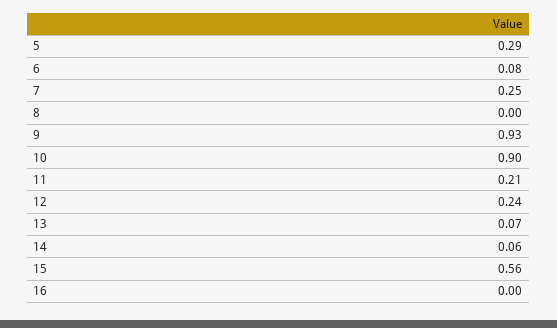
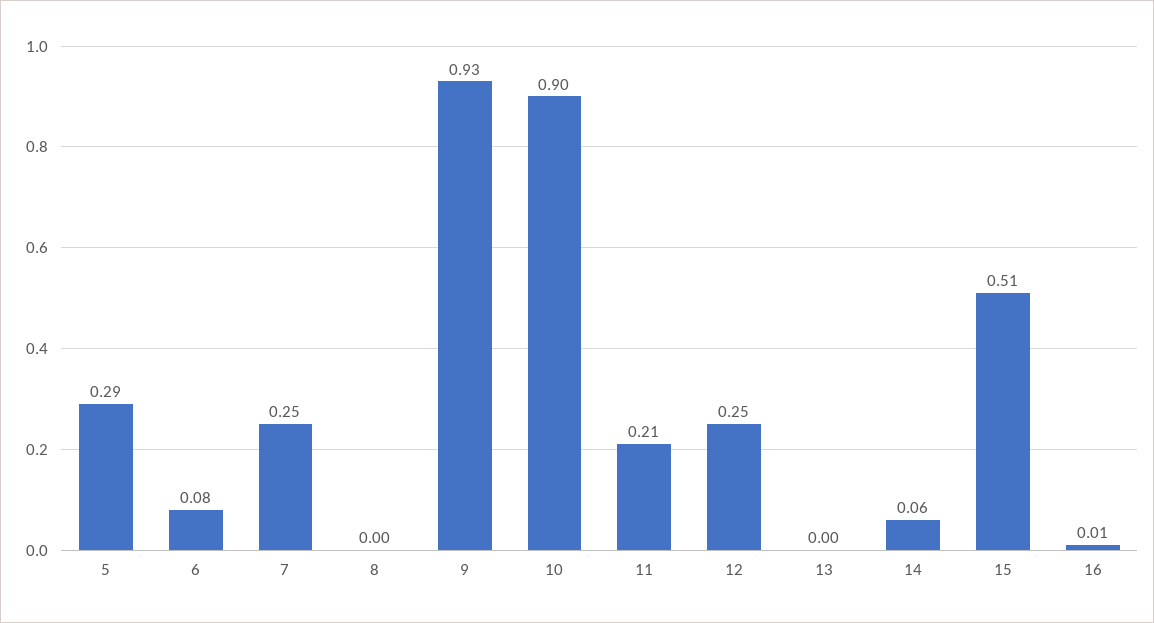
12: 0.24 -> 0.25
13: 0.07 -> 0
15: 0.56 -> 0.51
16: 0 -> 0.01

